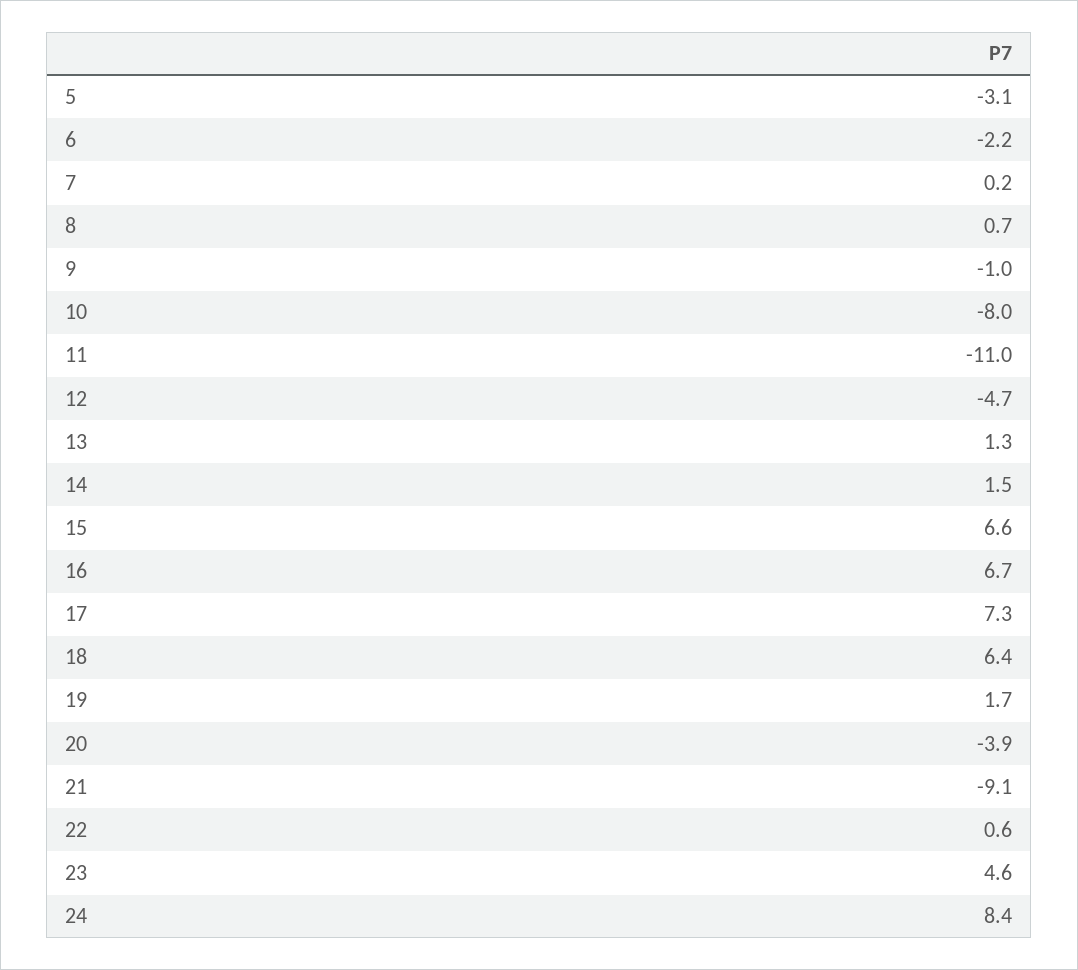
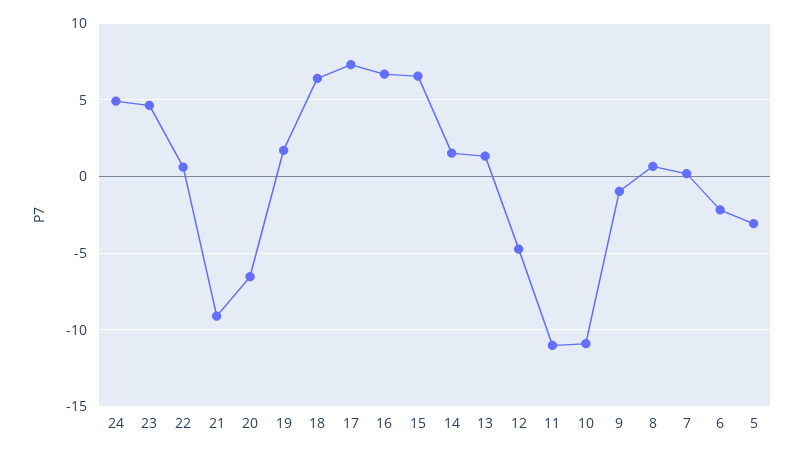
10: -8 -> -11
20: -3.9 -> -6.5
24: 8.4 -> 5

